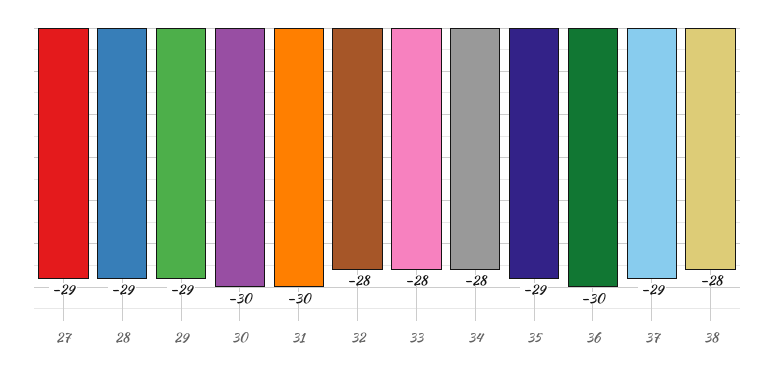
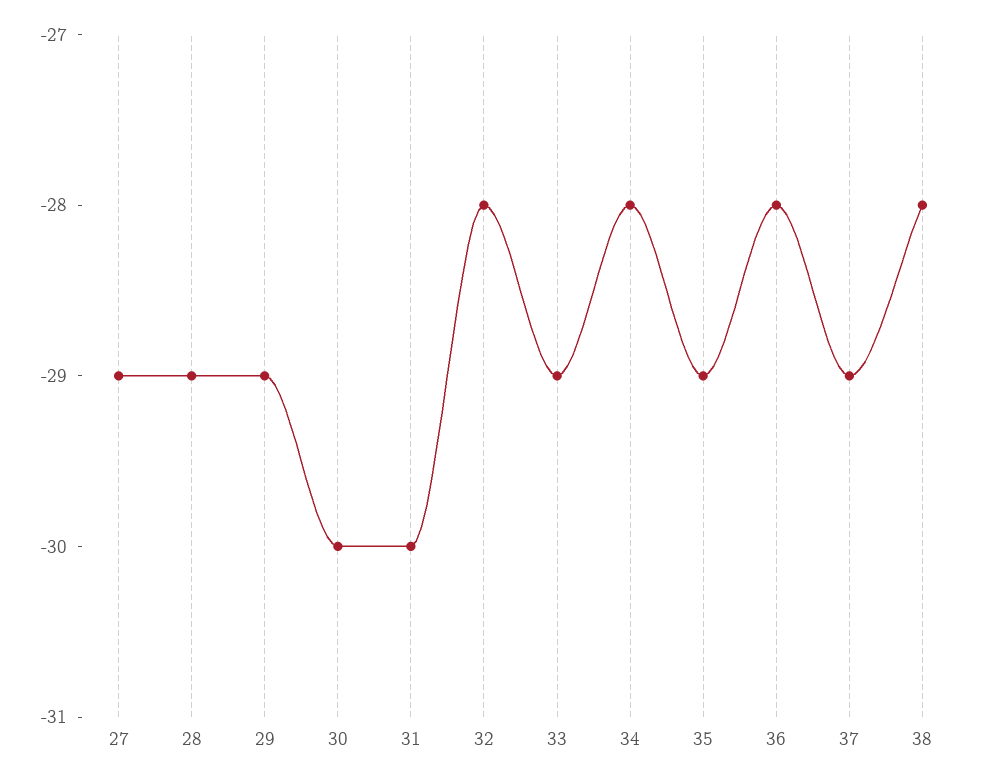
33: -28 -> -29
36: -30 -> -28

